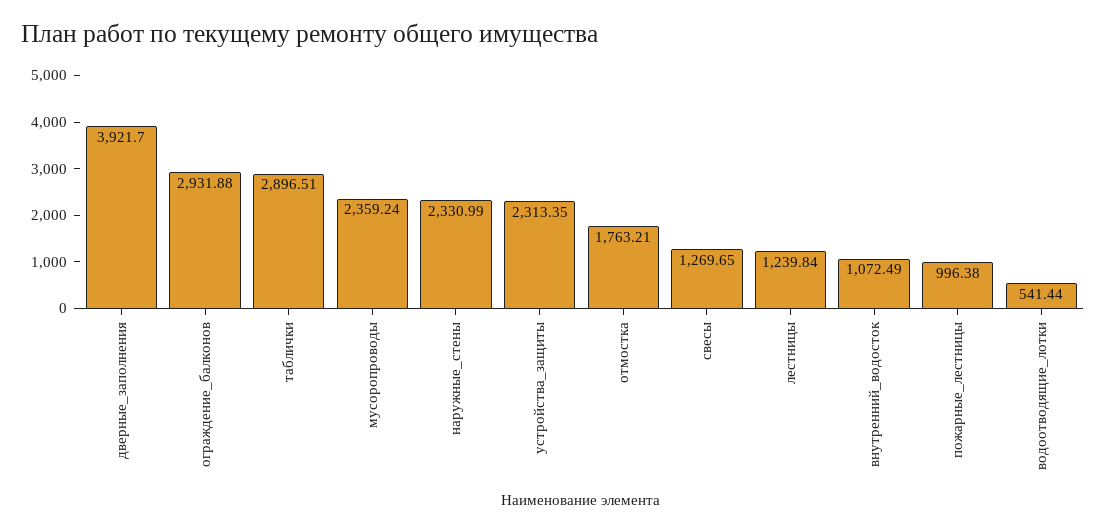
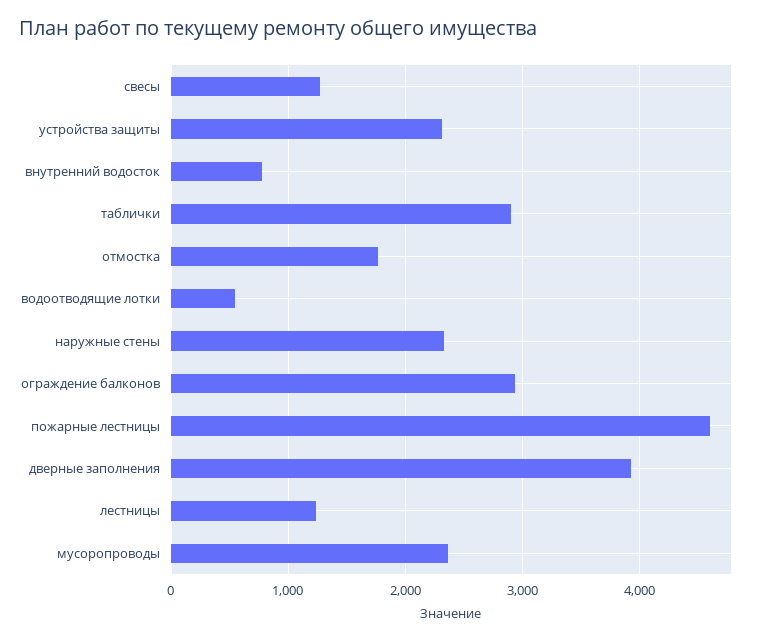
внутренний_водосток: 1072.49 -> 800
пожарные_лестницы: 996.38 -> 4600

